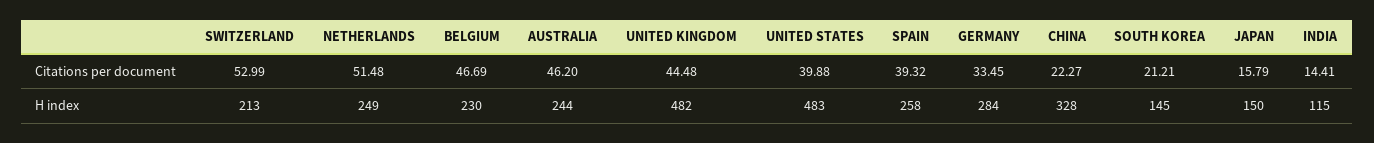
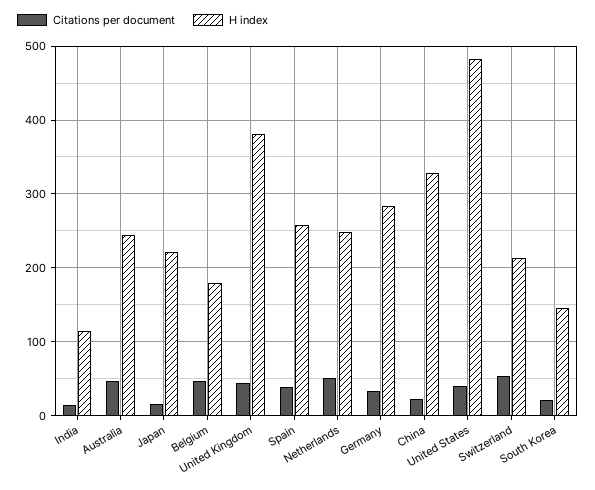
H index, BELGIUM: 230 -> 180
H index, UNITED KINGDOM: 482 -> 380
H index, JAPAN: 150 -> 220

